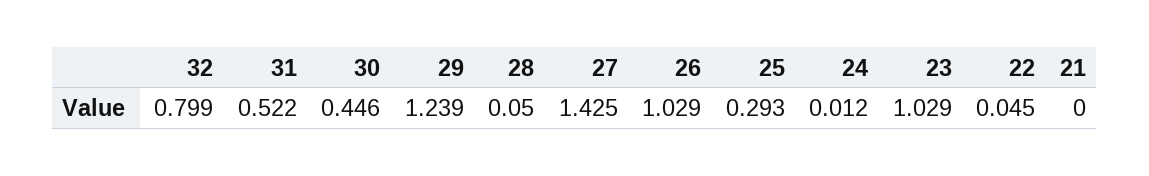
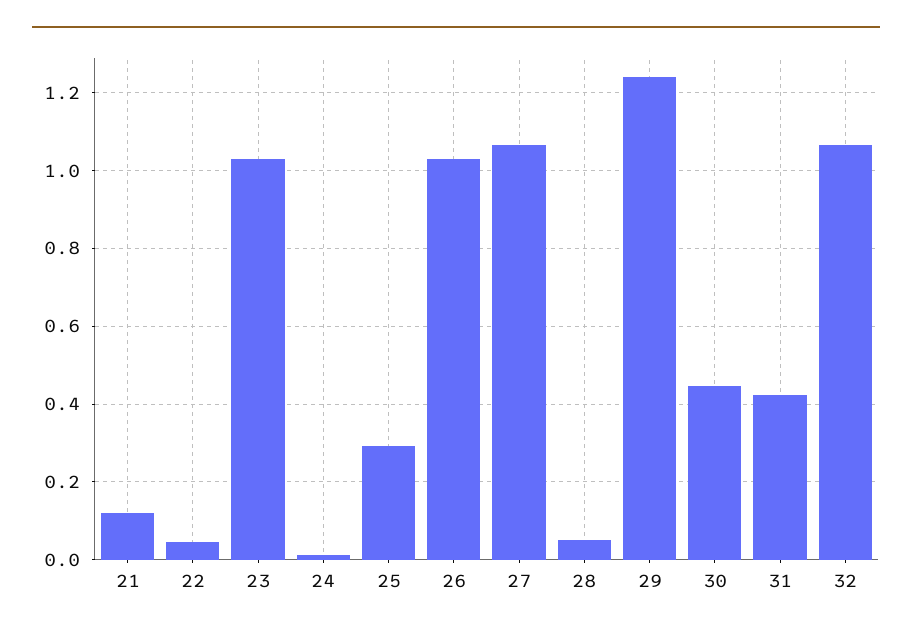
32: 0.799 -> 1.06
31: 0.522 -> 0.42
27: 1.425 -> 1.06
21: 0 -> 0.12

